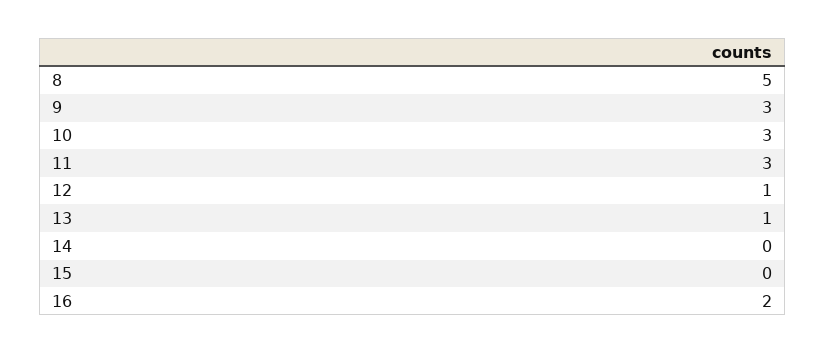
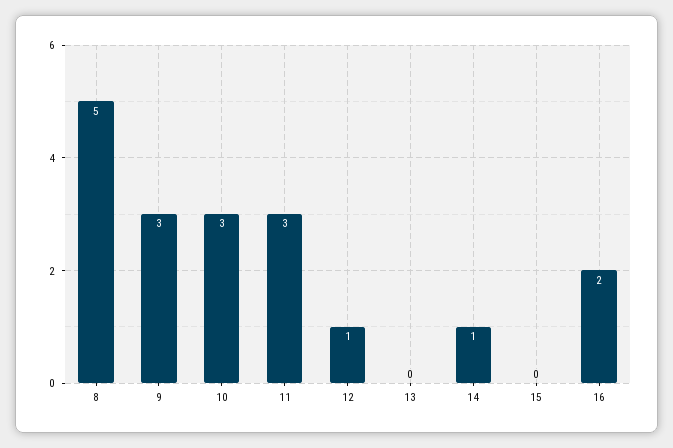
13: 1 -> 0
14: 0 -> 1

